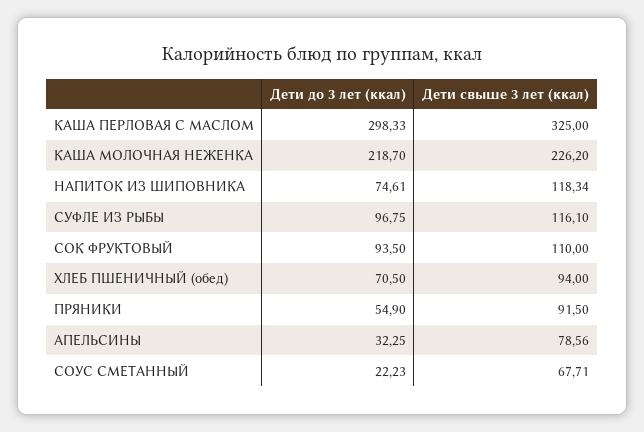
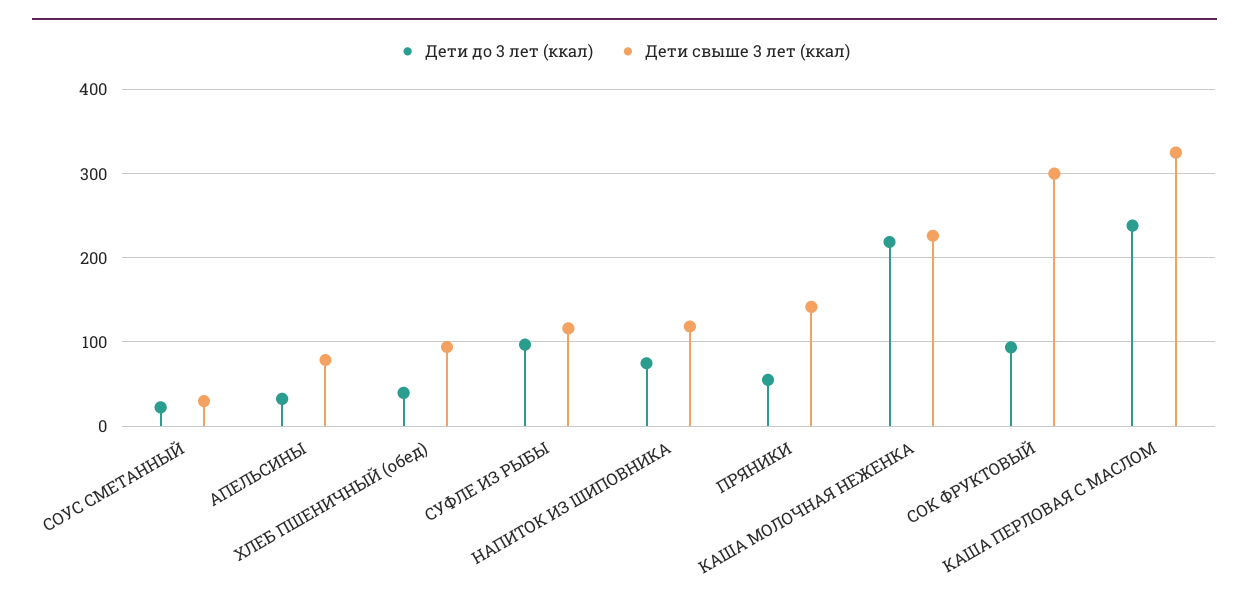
Дети до 3 лет (ккал), КАША ПЕРЛОВАЯ С МАСЛОМ: 298.33 -> 240
Дети свыше 3 лет (ккал), СОК ФРУКТОВЫЙ: 110 -> 300
Дети до 3 лет (ккал), ХЛЕБ ПШЕНИЧНЫЙ (обед): 70.5 -> 40
Дети свыше 3 лет (ккал), ПРЯНИКИ: 91.5 -> 140
Дети свыше 3 лет (ккал), СОУС СМЕТАННЫЙ: 67.71 -> 30

